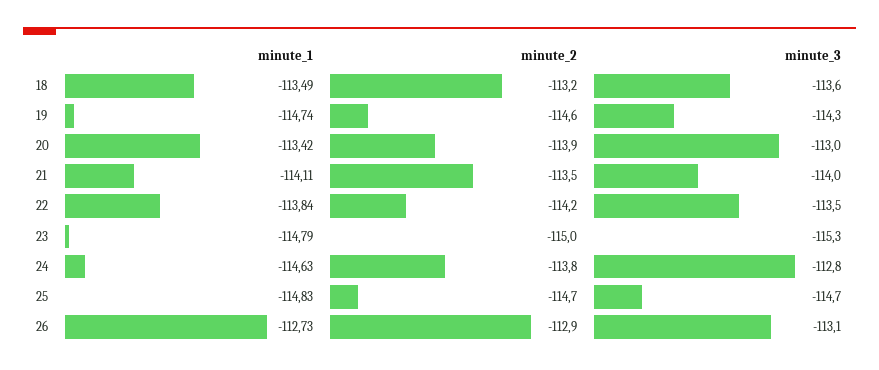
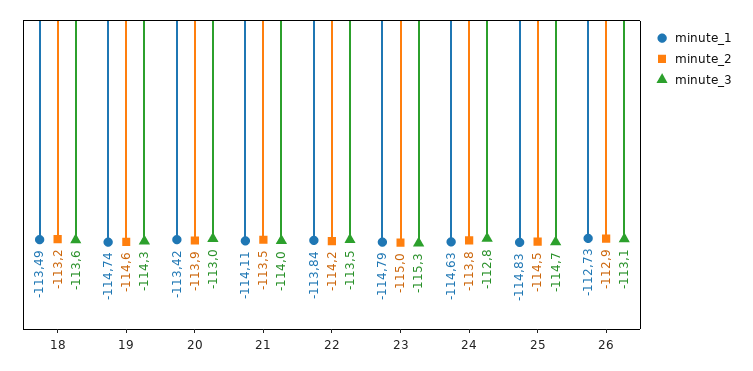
minute_2, 25: -114.7 -> -114.5

